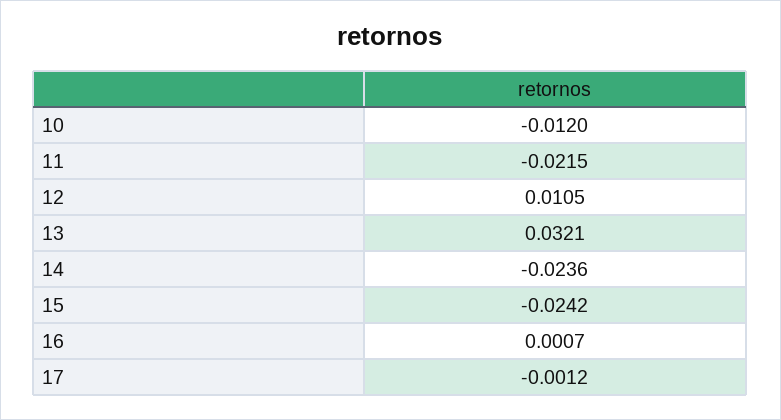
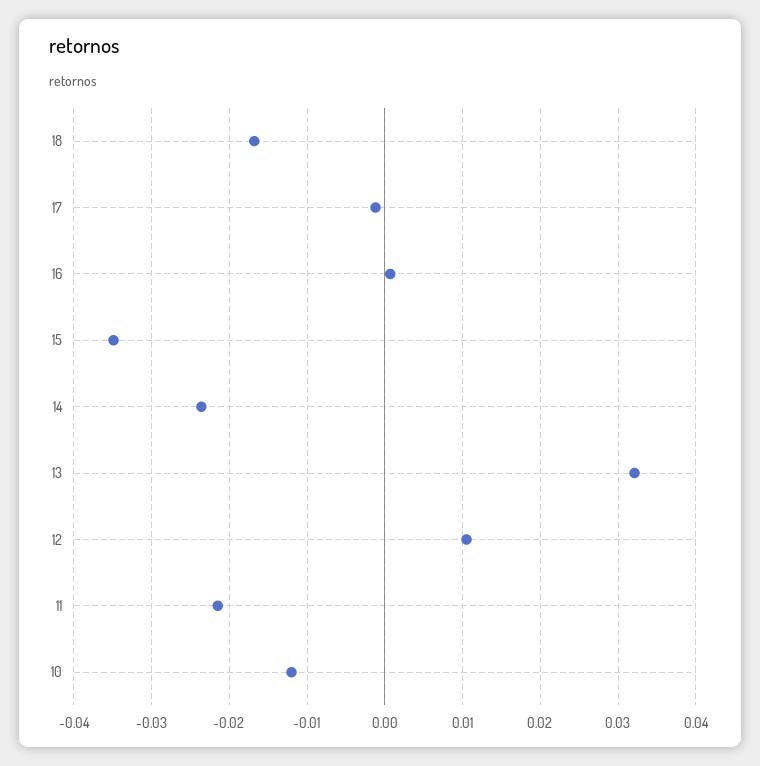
15: -0.0242 -> -0.035
18: none -> -0.017

